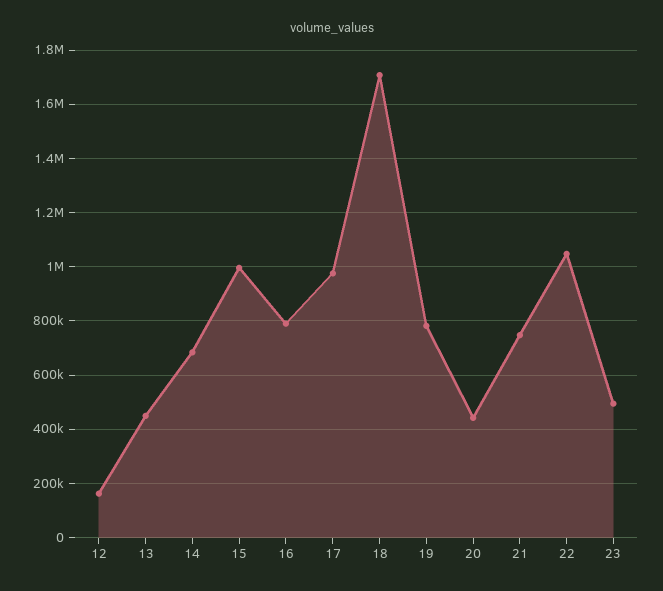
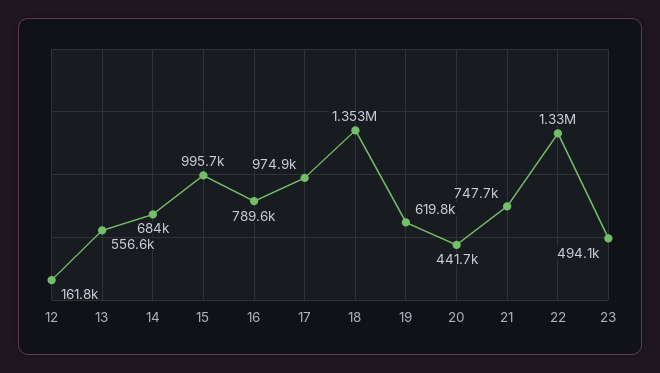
13: 450000 -> 556600
18: 1700000 -> 1353000
19: 775000 -> 619800
22: 1050000 -> 1330000

